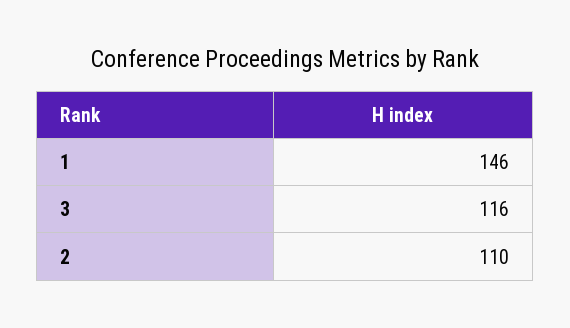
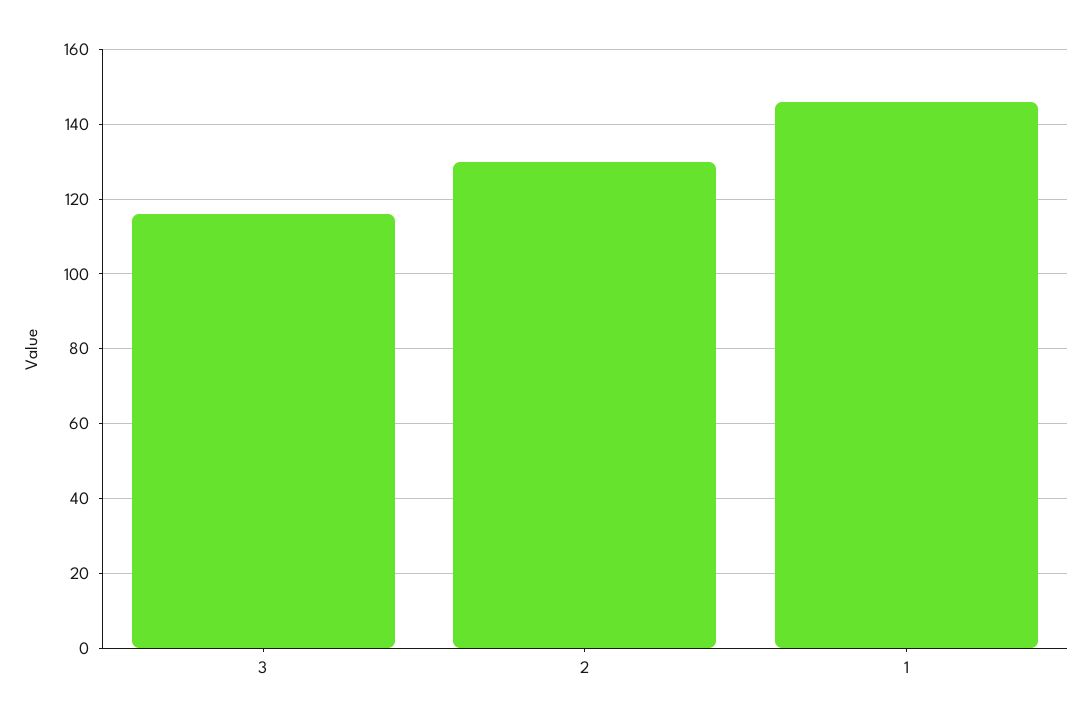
2: 110 -> 130

